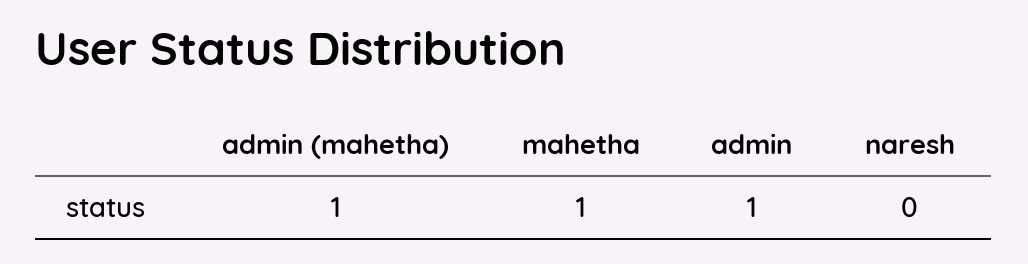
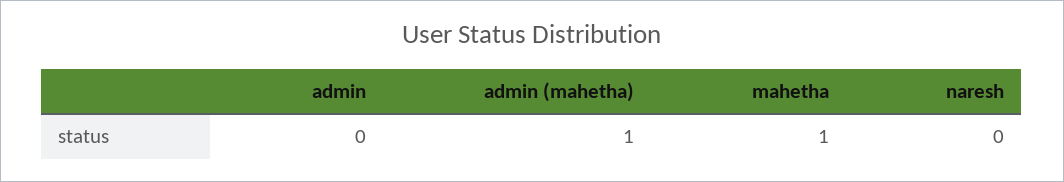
admin: 1 -> 0

